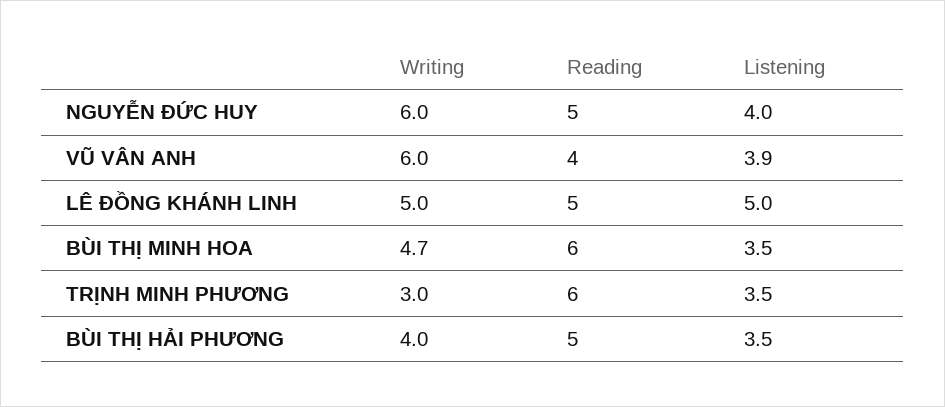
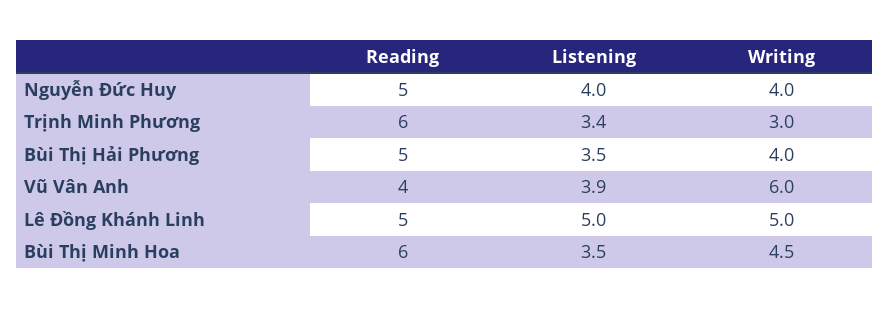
Writing, NGUYỄN ĐỨC HUY: 6 -> 4
Writing, BÙI THỊ MINH HOA: 4.7 -> 4.5
Listening, TRỊNH MINH PHƯƠNG: 3.5 -> 3.4

